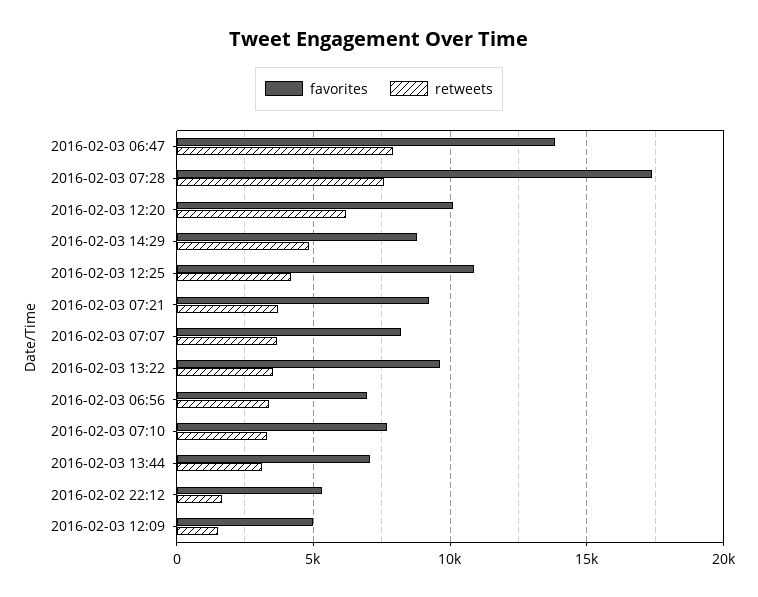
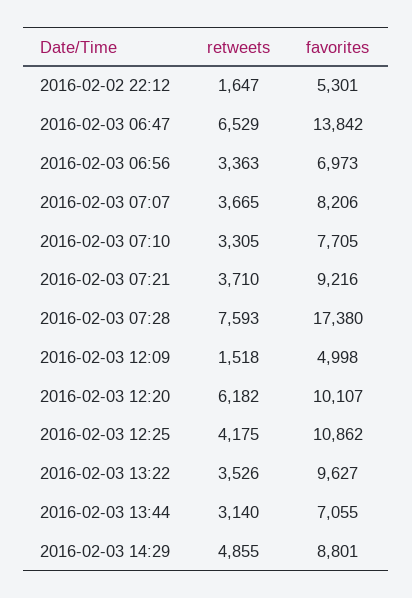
retweets, 2016-02-03 06:47: 8000 -> 6529

